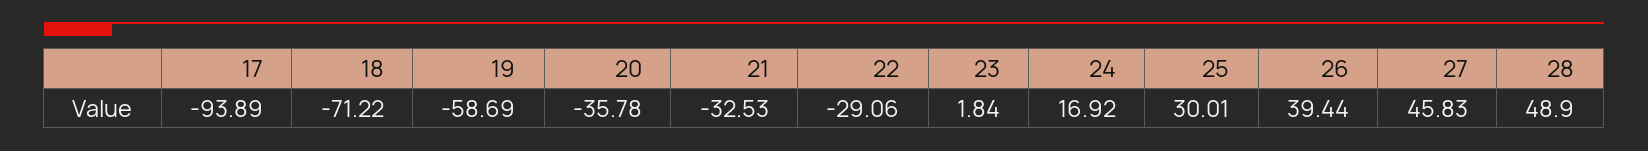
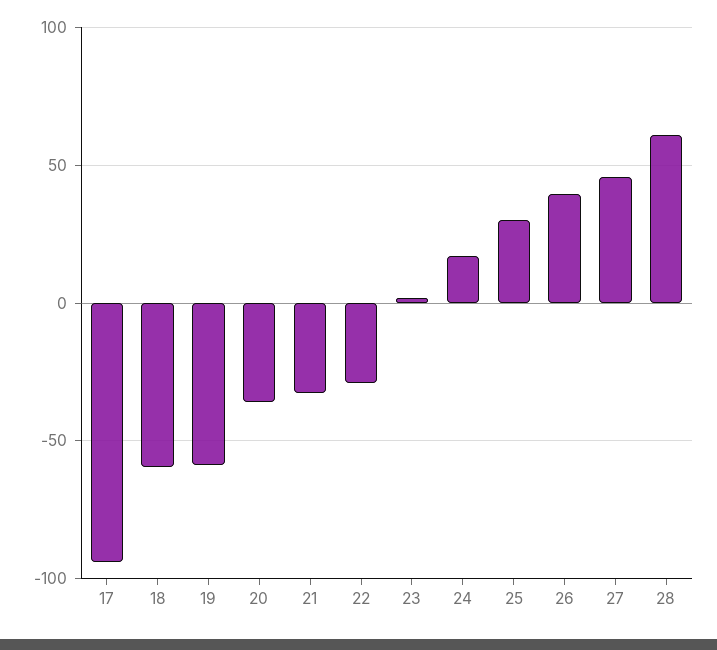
18: -71.22 -> -60
28: 48.9 -> 60

